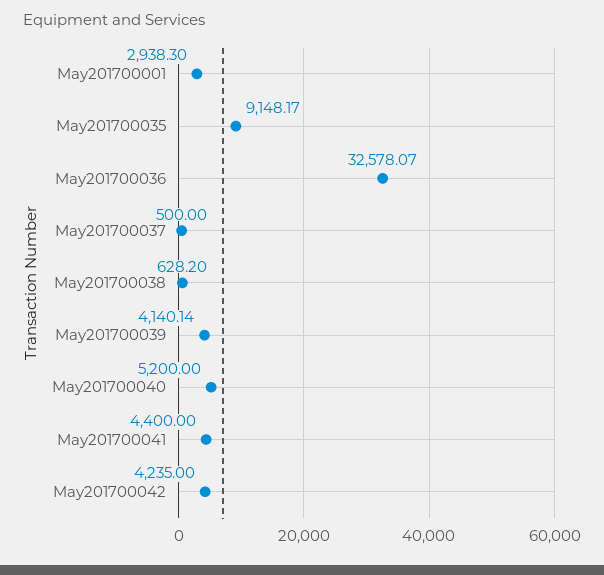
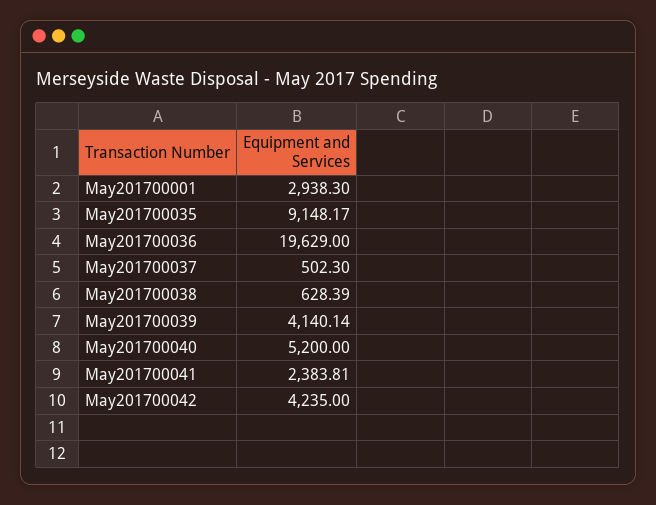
May201700036: 32578.07 -> 19629
May201700037: 500 -> 502.3
May201700038: 628.2 -> 628.39
May201700041: 4400 -> 2383.81

